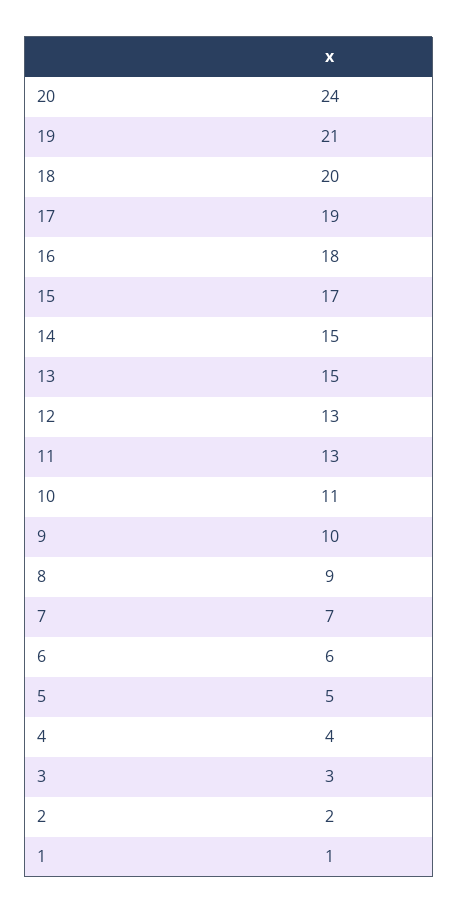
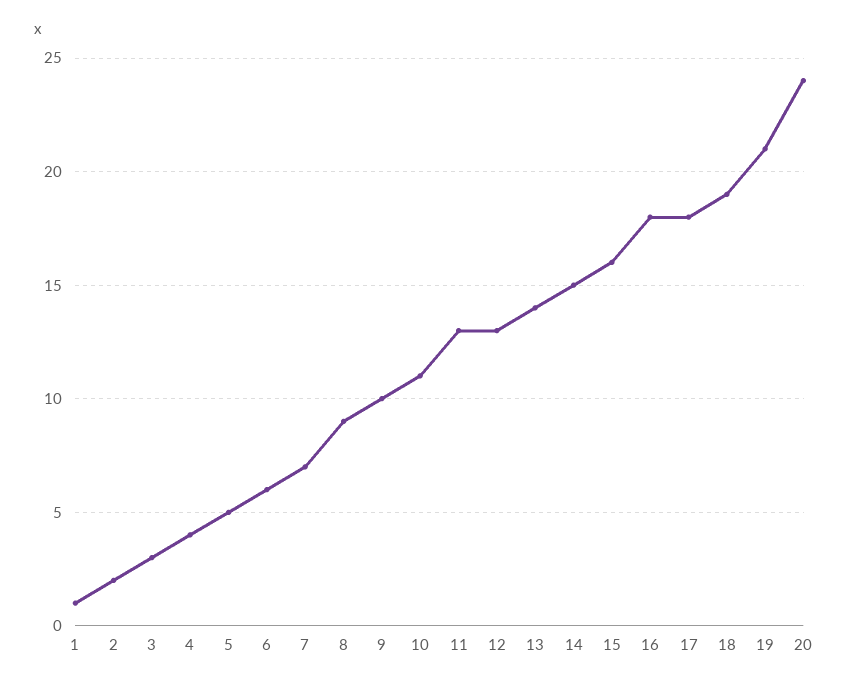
18: 20 -> 19
17: 19 -> 18
15: 17 -> 16
13: 15 -> 14

